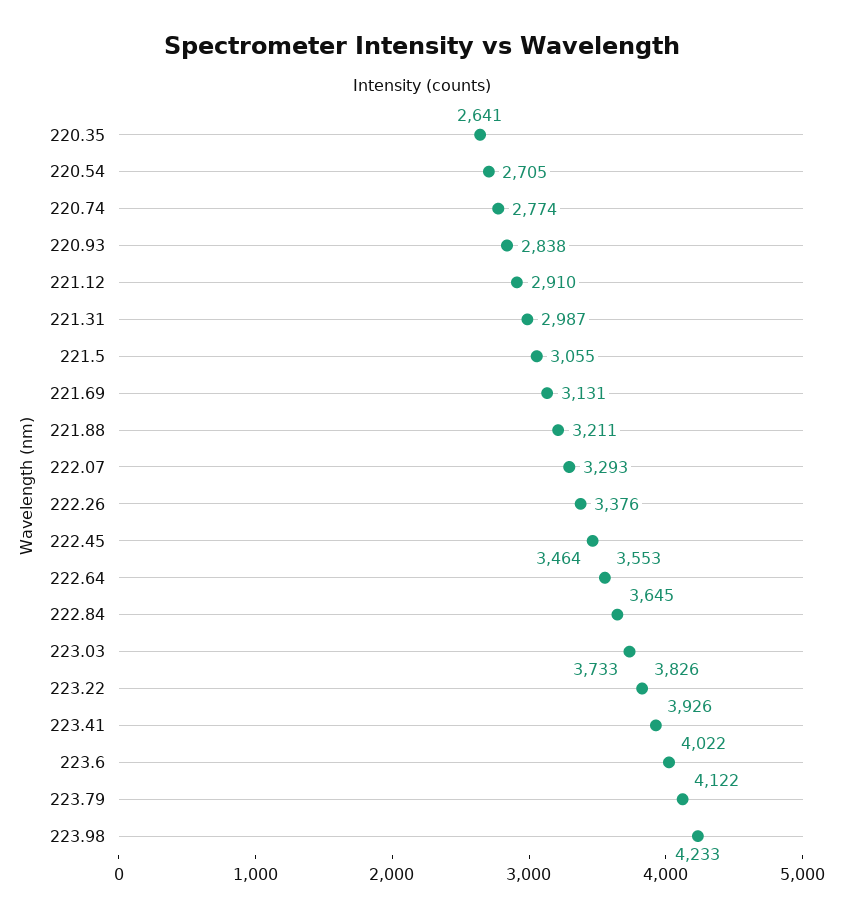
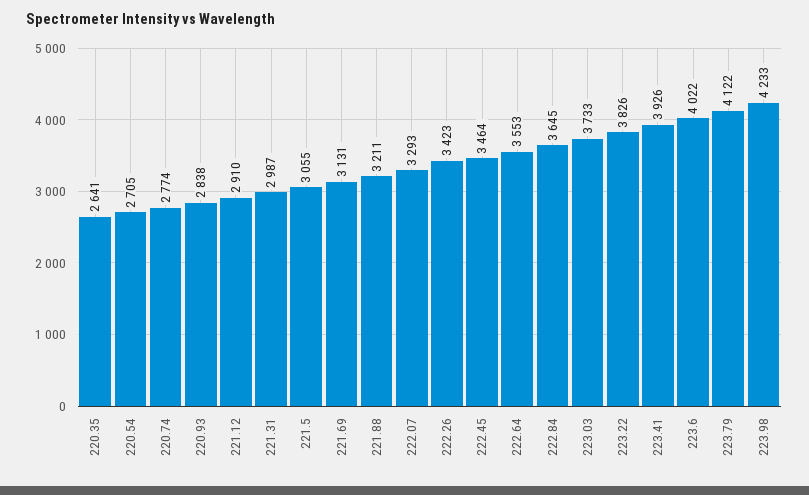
222.26: 3376 -> 3423

